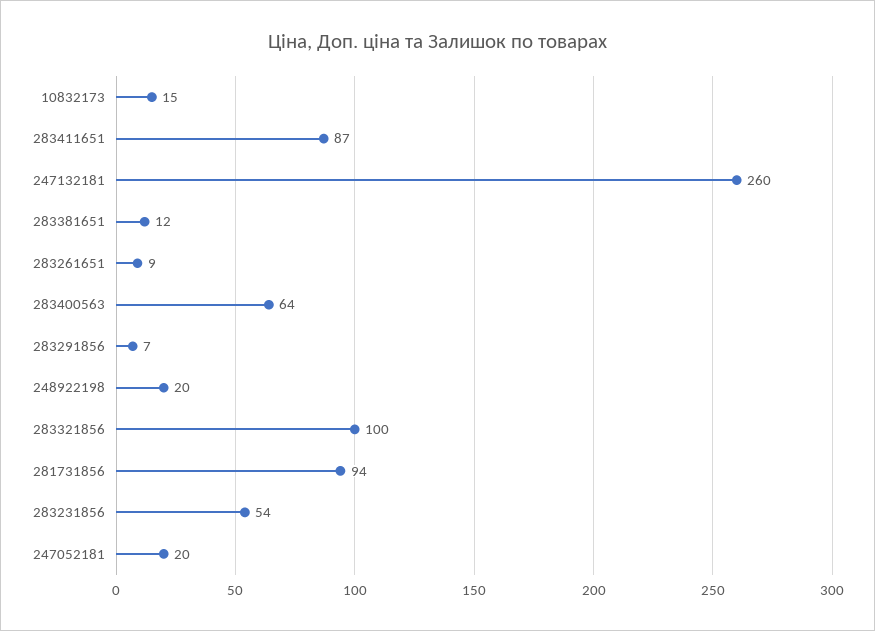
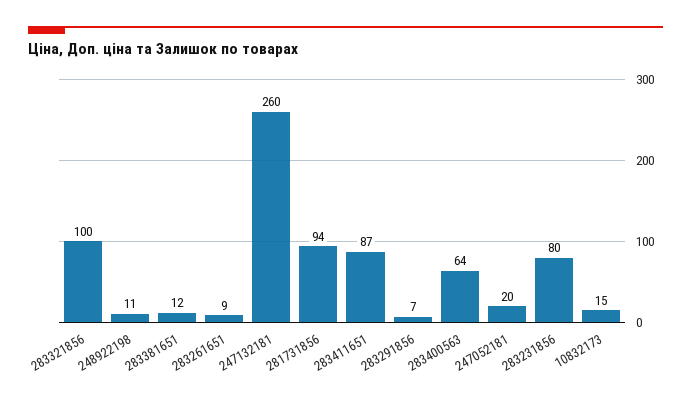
248922198: 20 -> 11
283231856: 54 -> 80

